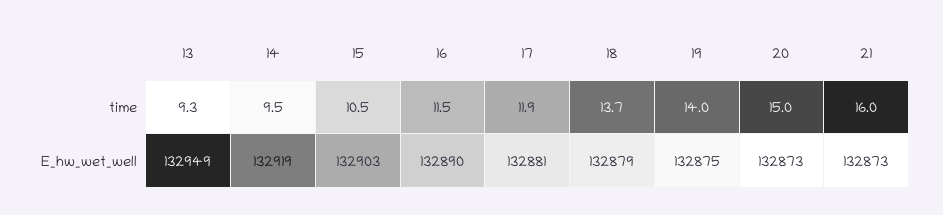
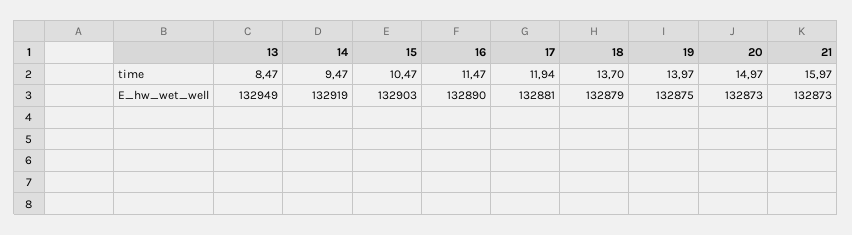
13, time: 9.3 -> 8.47

